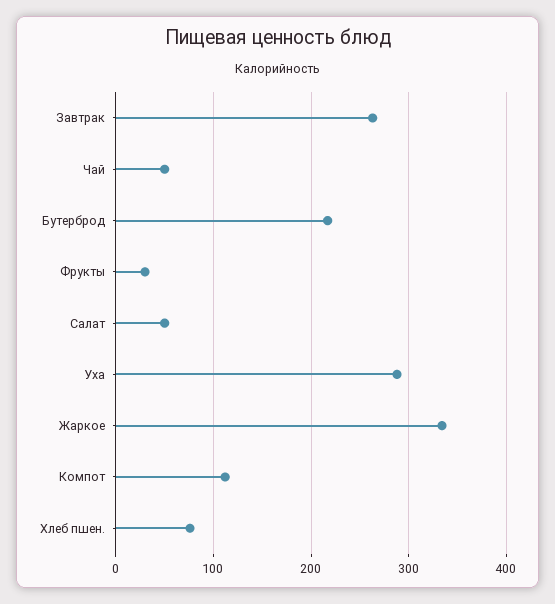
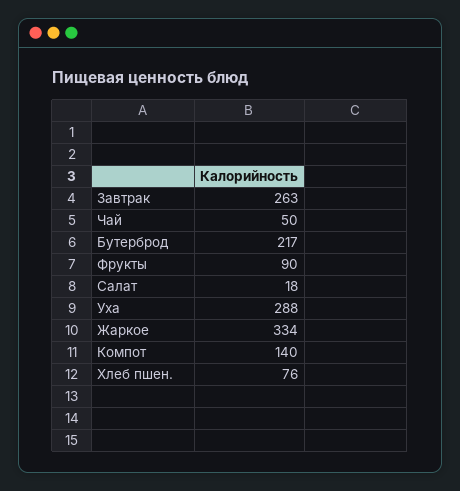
Фрукты: 30 -> 90
Салат: 50 -> 18
Компот: 110 -> 140

